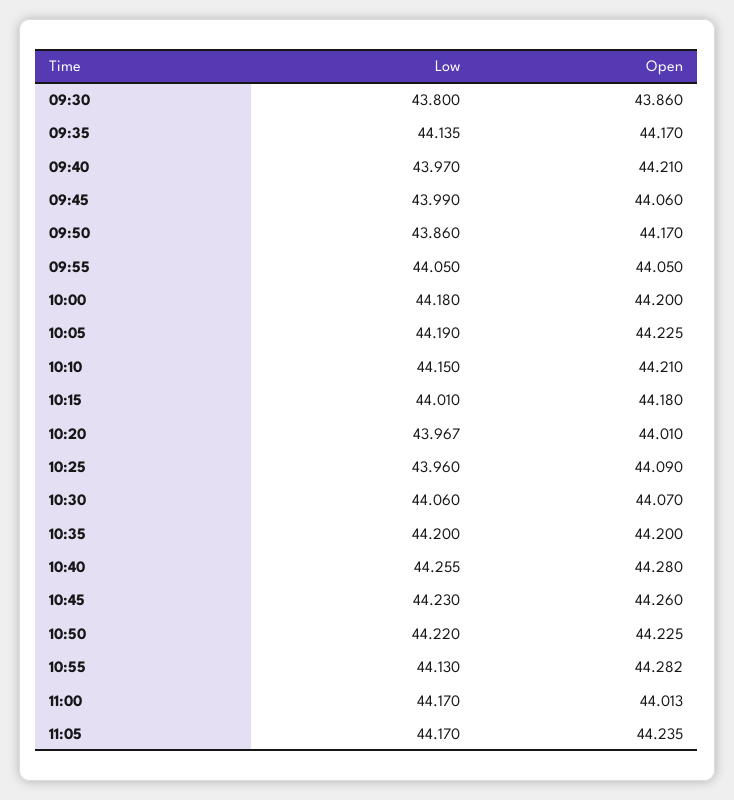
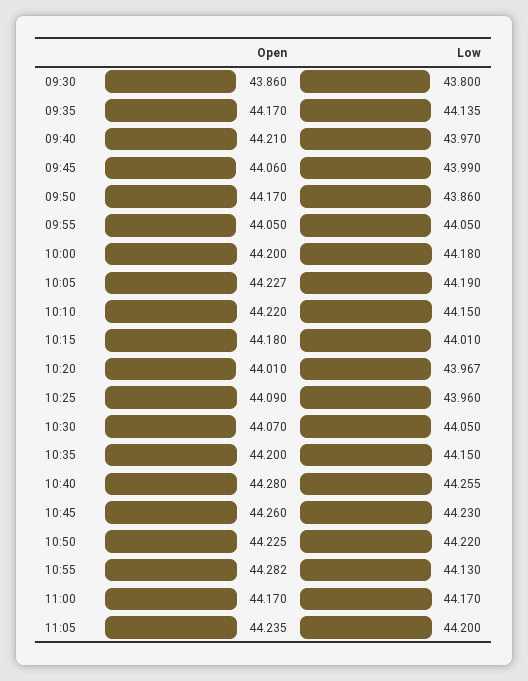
Open, 10:05: 44.225 -> 44.227
Open, 10:10: 44.21 -> 44.22
Low, 10:30: 44.06 -> 44.05
Low, 10:35: 44.2 -> 44.15
Open, 11:00: 44.013 -> 44.17
Low, 11:05: 44.17 -> 44.2

